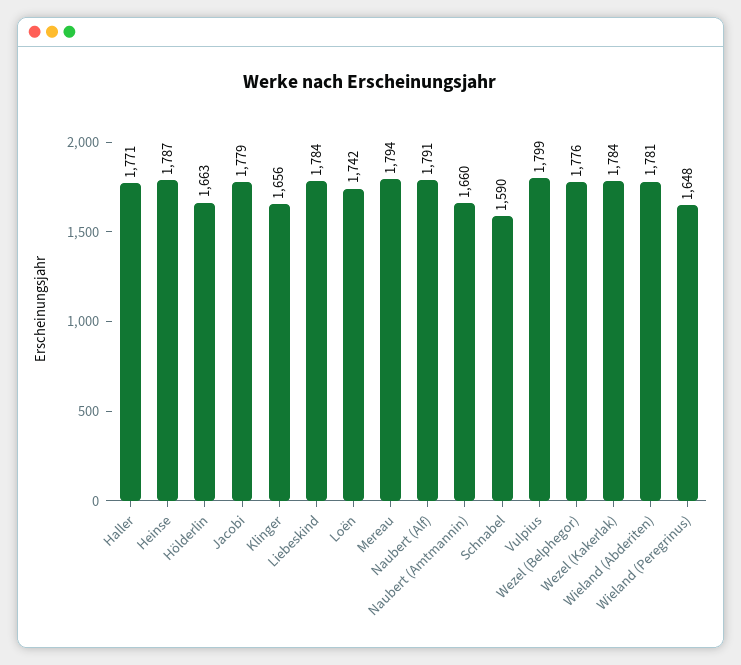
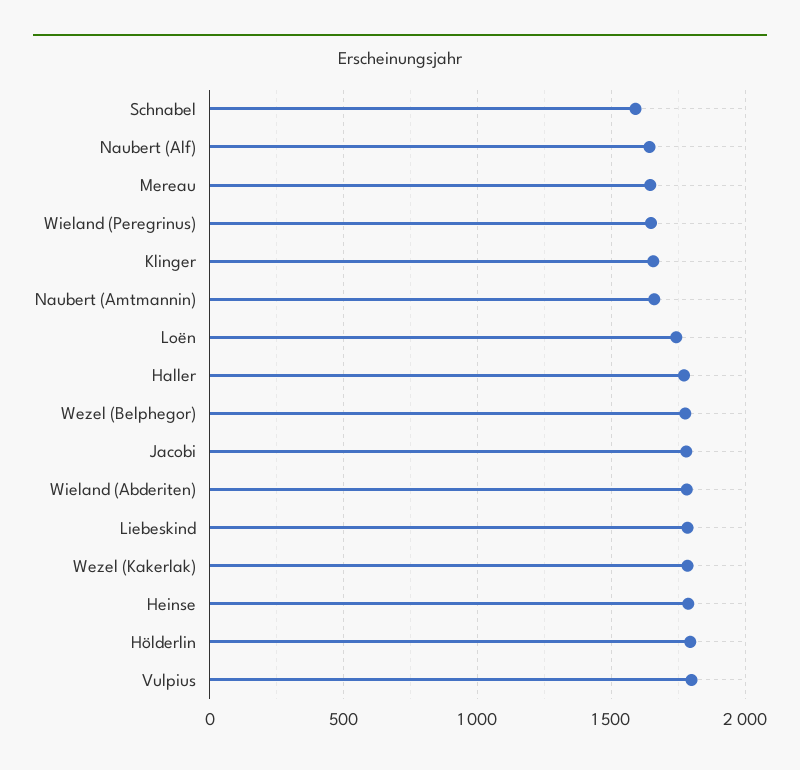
Hölderlin: 1663 -> 1800
Mereau: 1794 -> 1650
Naubert (Alf): 1791 -> 1650

